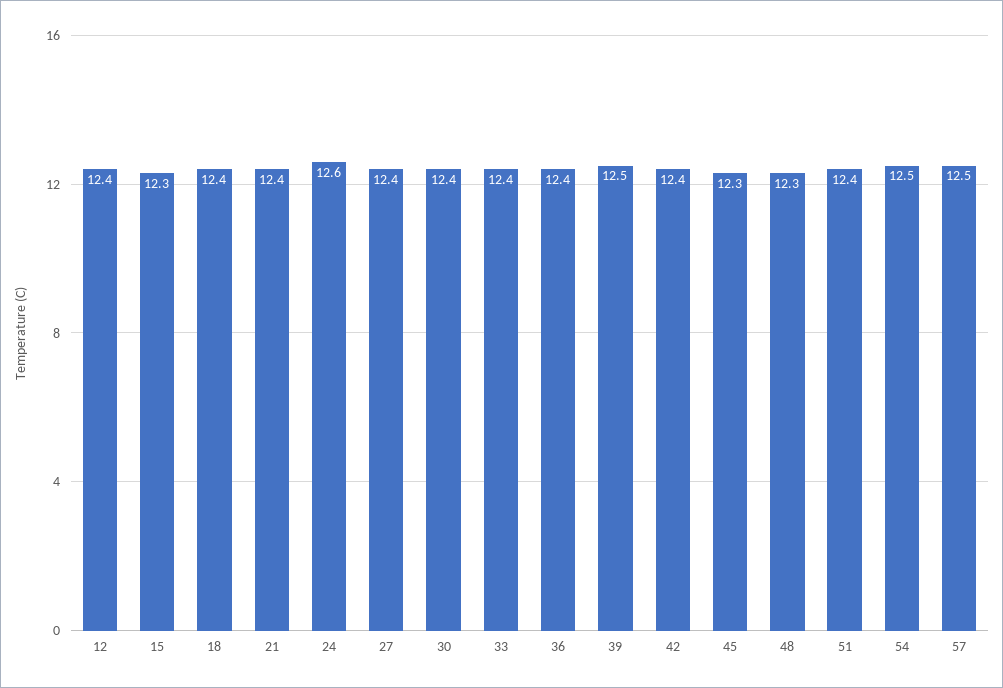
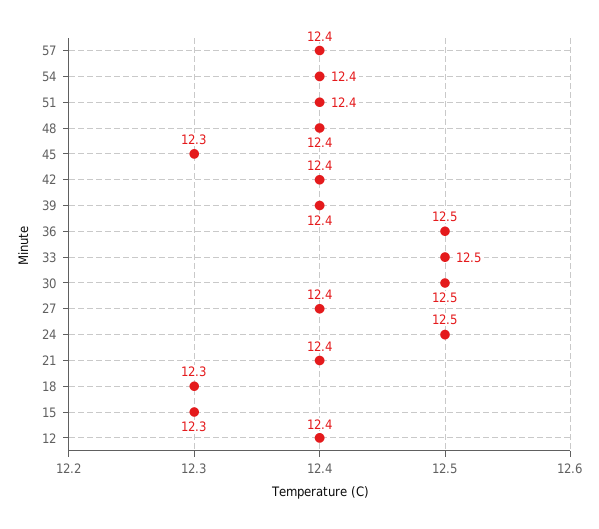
18: 12.4 -> 12.3
24: 12.6 -> 12.5
30: 12.4 -> 12.5
33: 12.4 -> 12.5
36: 12.4 -> 12.5
39: 12.5 -> 12.4
48: 12.3 -> 12.4
54: 12.5 -> 12.4
57: 12.5 -> 12.4

